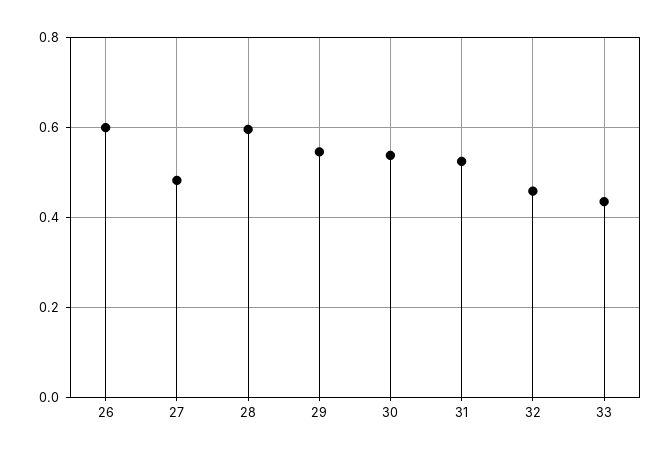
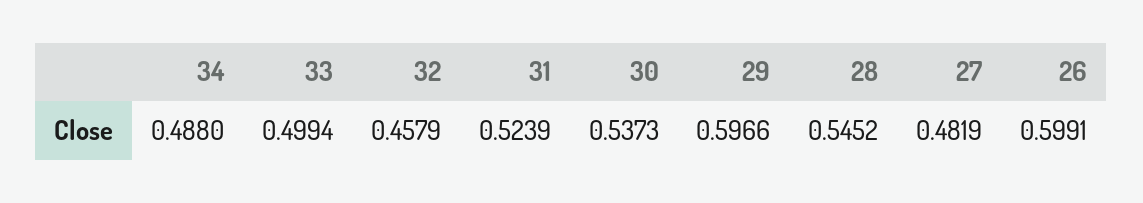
28: 0.6 -> 0.5452
29: 0.54 -> 0.5966
33: 0.44 -> 0.4994
34: none -> 0.488

